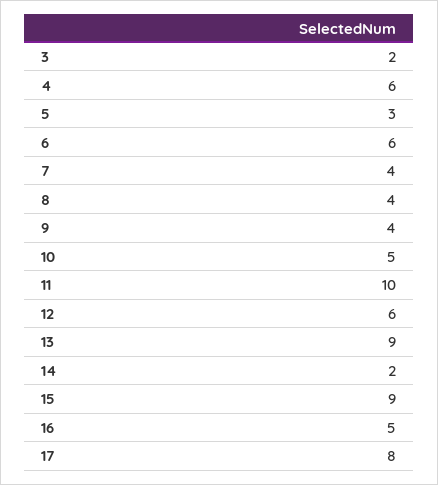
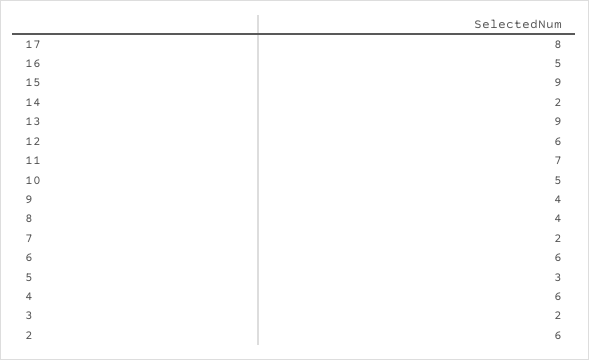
7: 4 -> 2
11: 10 -> 7
2: none -> 6

